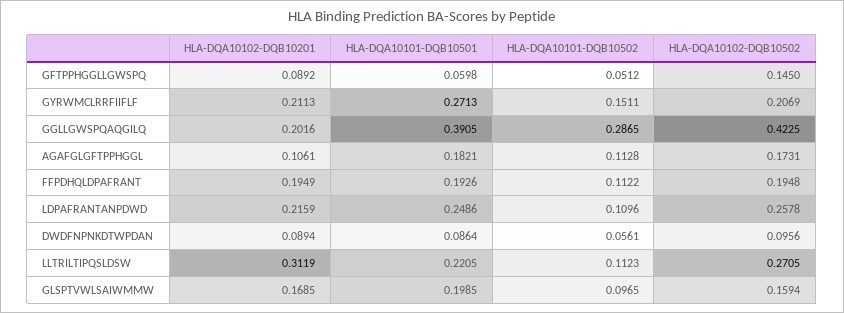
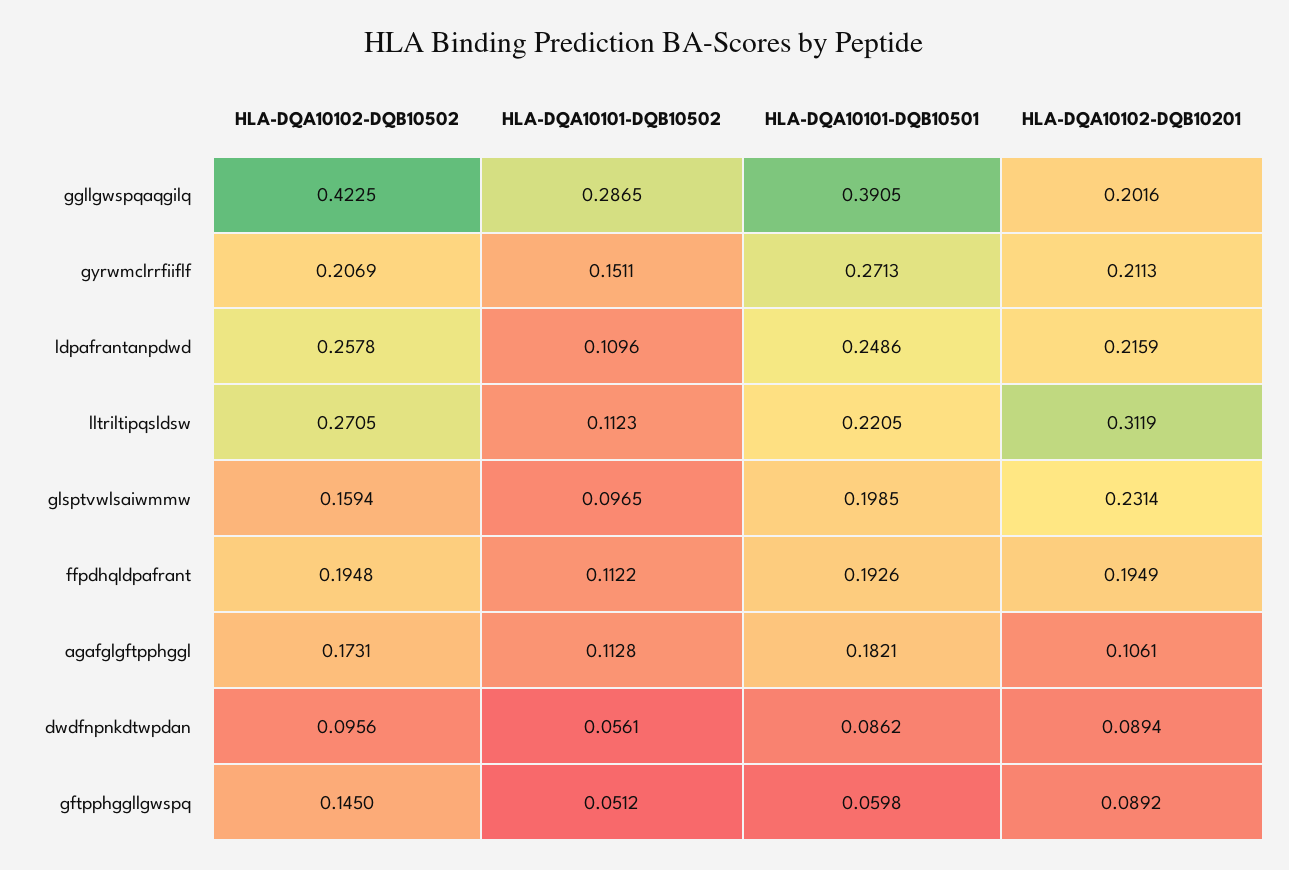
HLA-DQA10101-DQB10501, DWDFNPNKDTWPDAN: 0.0864 -> 0.0862
HLA-DQA10102-DQB10201, GLSPTVWLSAIWMMW: 0.1685 -> 0.2314

